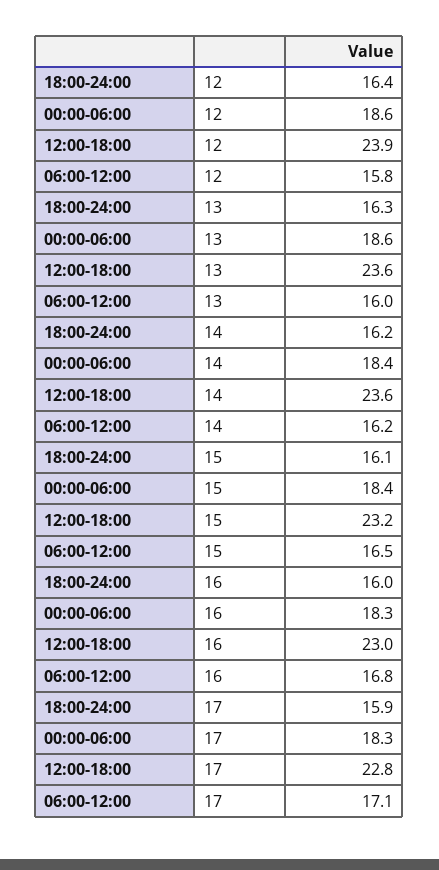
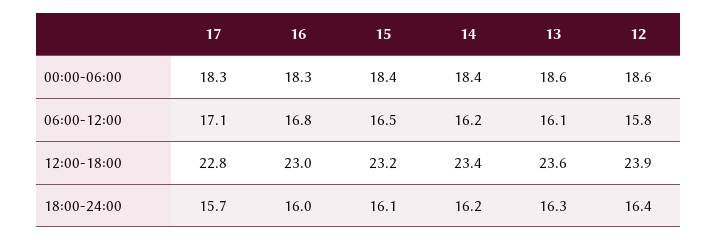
06:00-12:00, 13: 16 -> 16.1
12:00-18:00, 14: 23.6 -> 23.4
18:00-24:00, 17: 15.9 -> 15.7

